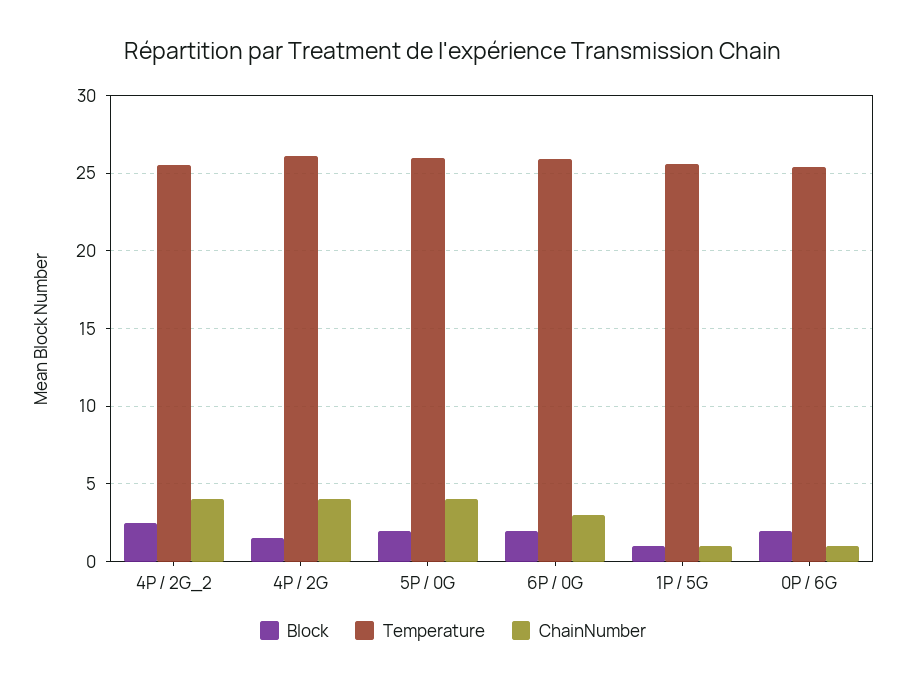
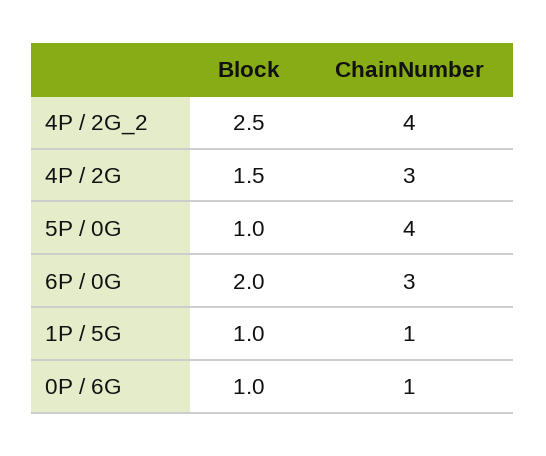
Temperature, 4P / 2G_2: 25.5 -> none
Temperature, 4P / 2G: 26 -> none
ChainNumber, 4P / 2G: 4 -> 3
Block, 5P / 0G: 2 -> 1
Temperature, 5P / 0G: 26 -> none
Temperature, 6P / 0G: 26 -> none
Temperature, 1P / 5G: 25.5 -> none
Block, 0P / 6G: 2 -> 1
Temperature, 0P / 6G: 25.5 -> none

